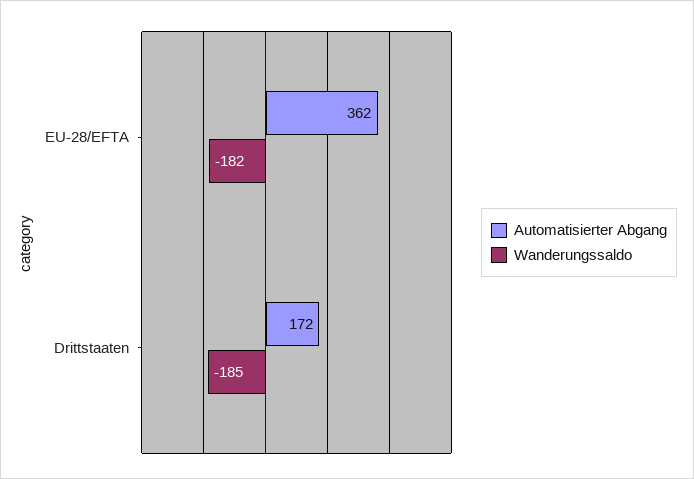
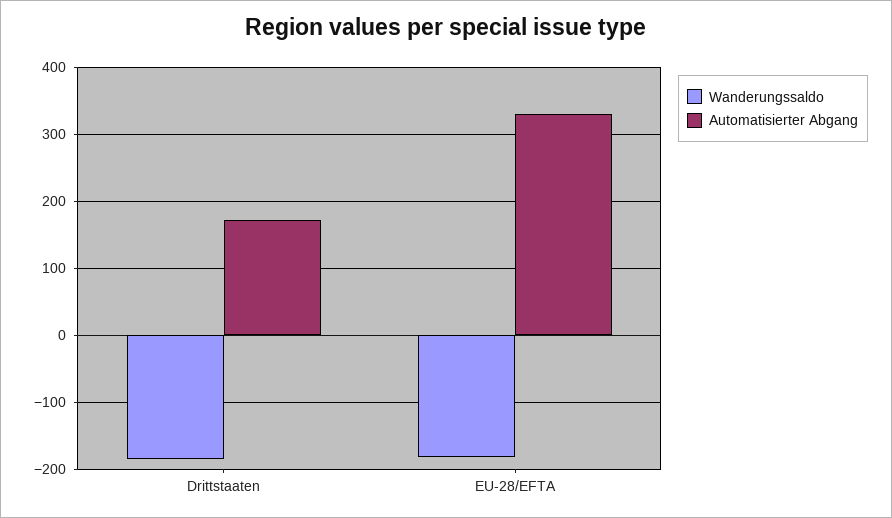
Automatisierter Abgang, EU-28/EFTA: 362 -> 330

